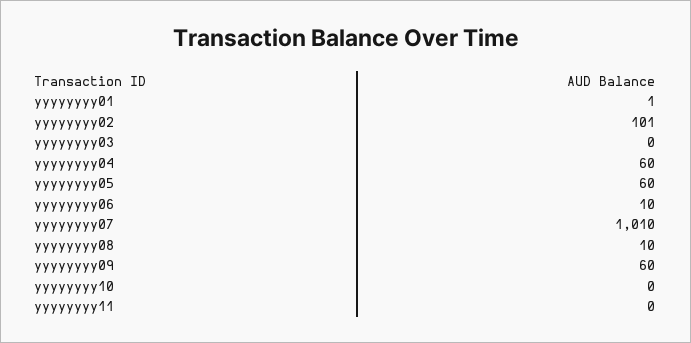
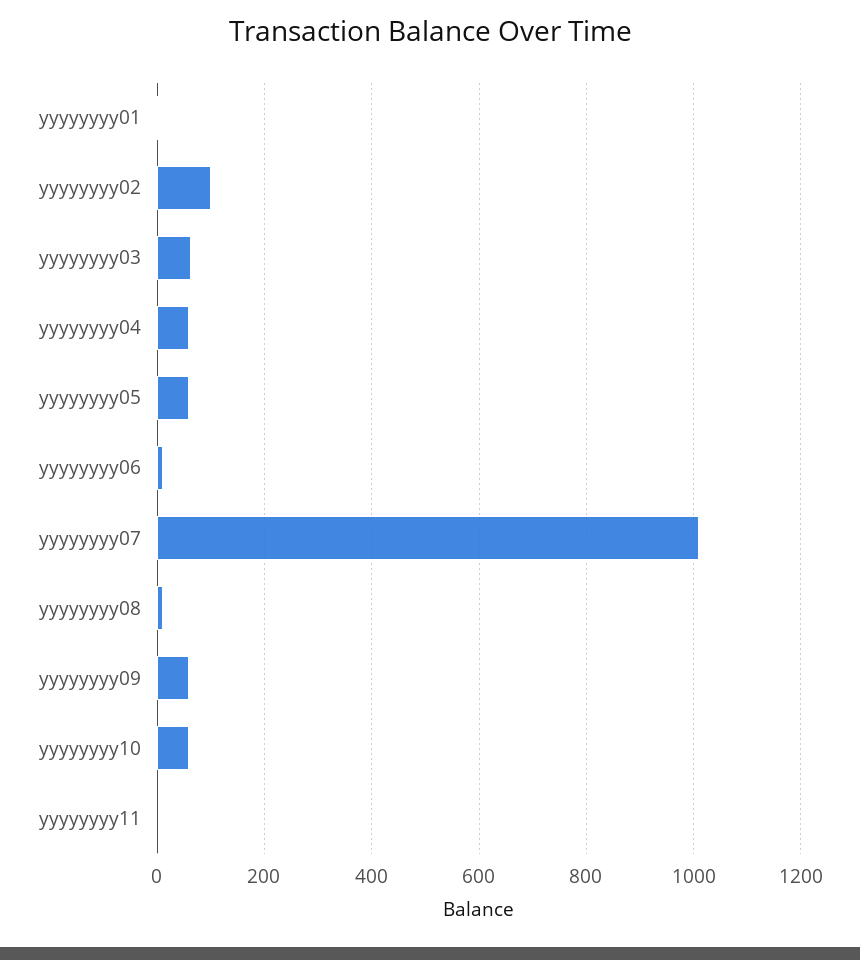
yyyyyyyy03: 0 -> 60
yyyyyyyy10: 0 -> 60

